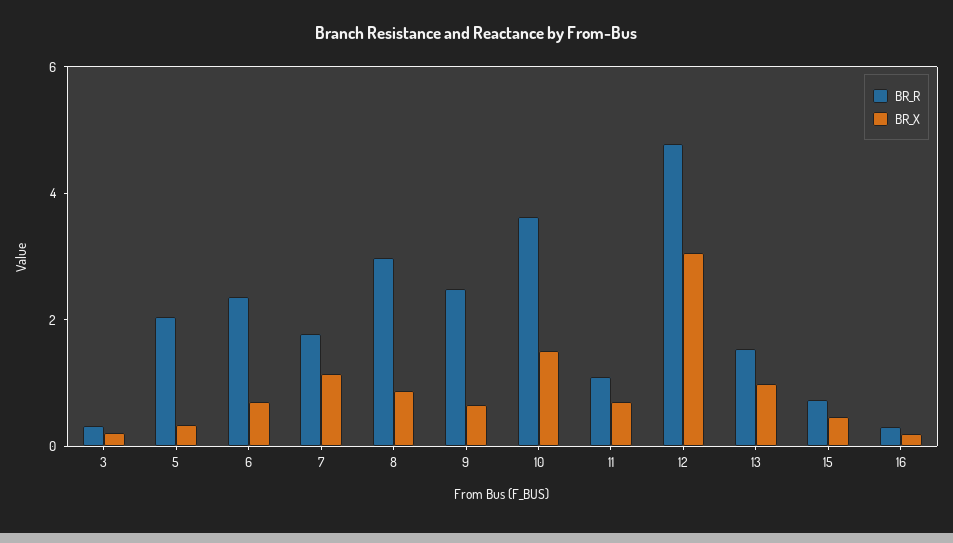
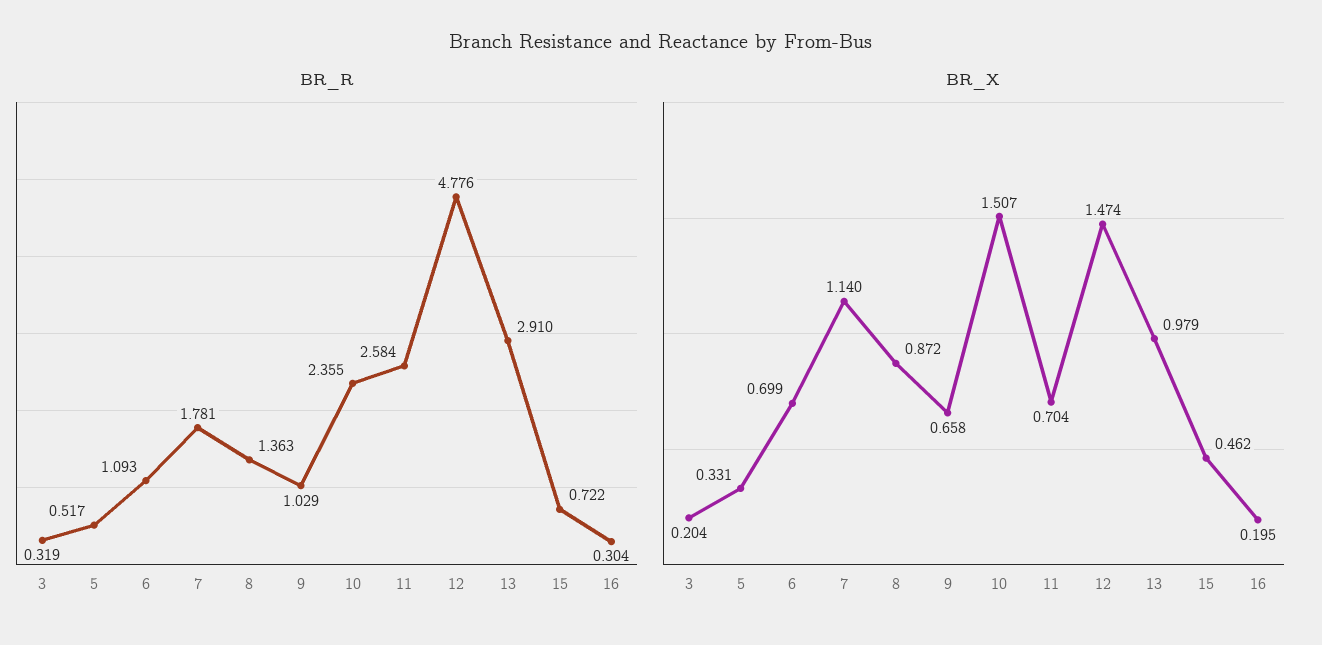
BR_R, 5: 2 -> 0.517
BR_R, 6: 2.5 -> 1.093
BR_R, 8: 3 -> 1.363
BR_R, 9: 2.5 -> 1.029
BR_R, 10: 3.5 -> 2.355
BR_R, 11: 1 -> 2.584
BR_X, 12: 3 -> 1.474
BR_R, 13: 1.5 -> 2.91

